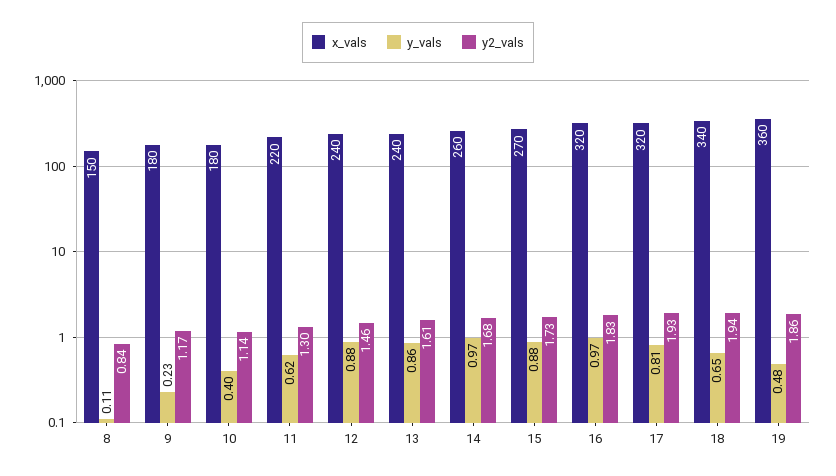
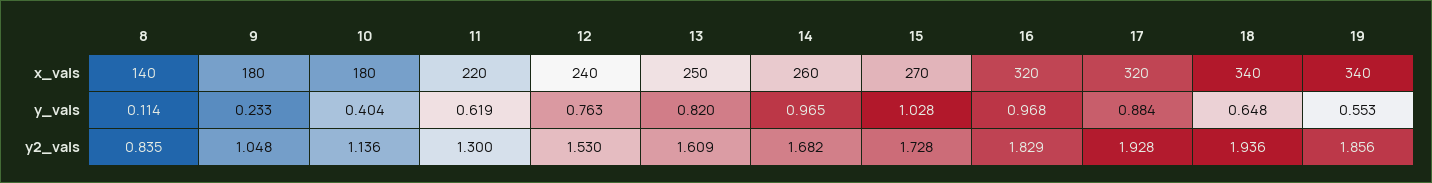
x_vals, 8: 150 -> 140
y2_vals, 9: 1.17 -> 1.048
y_vals, 12: 0.88 -> 0.763
y2_vals, 12: 1.46 -> 1.53
x_vals, 13: 240 -> 250
y_vals, 13: 0.86 -> 0.82
y_vals, 15: 0.88 -> 1.028
y_vals, 17: 0.81 -> 0.884
x_vals, 19: 360 -> 340
y_vals, 19: 0.48 -> 0.553

